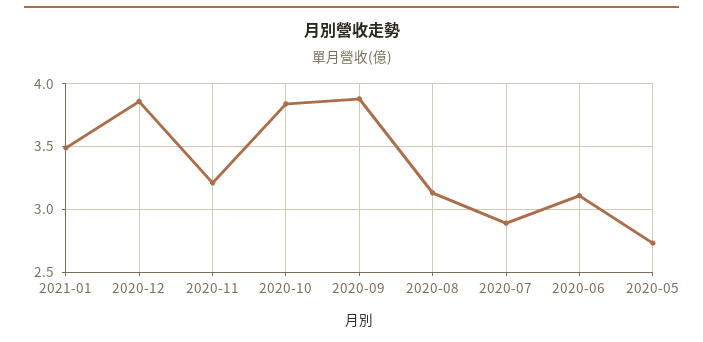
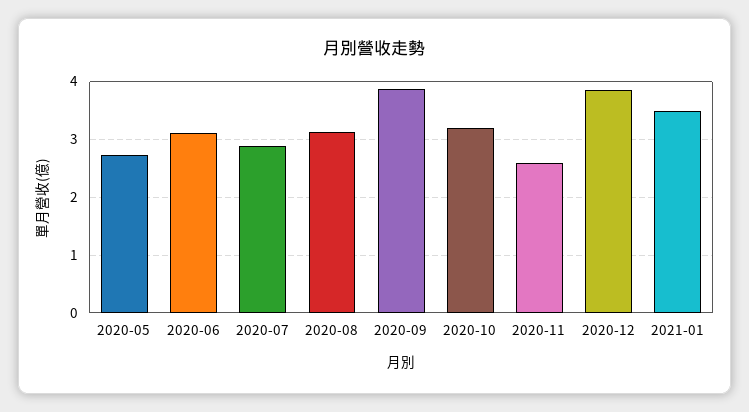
2020-11: 3.2 -> 2.6
2020-10: 3.85 -> 3.2

